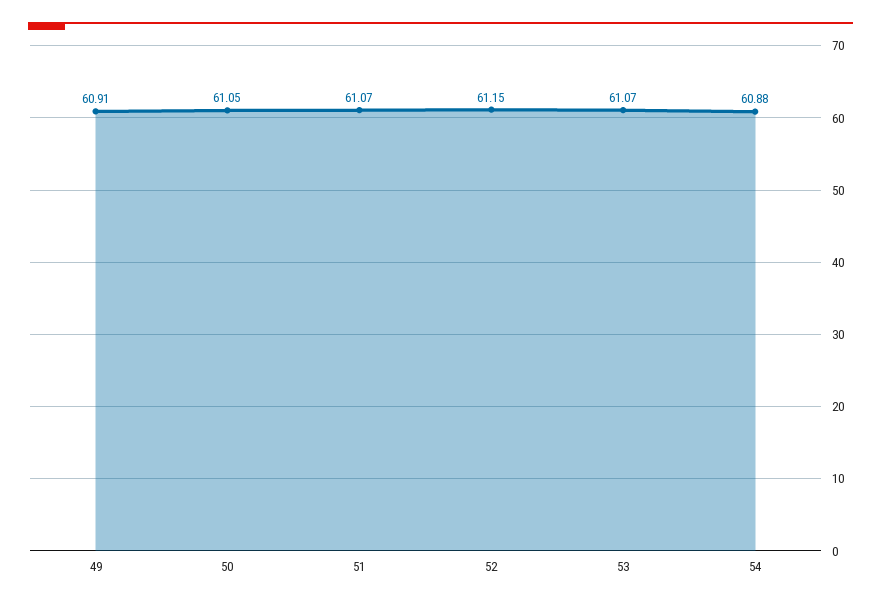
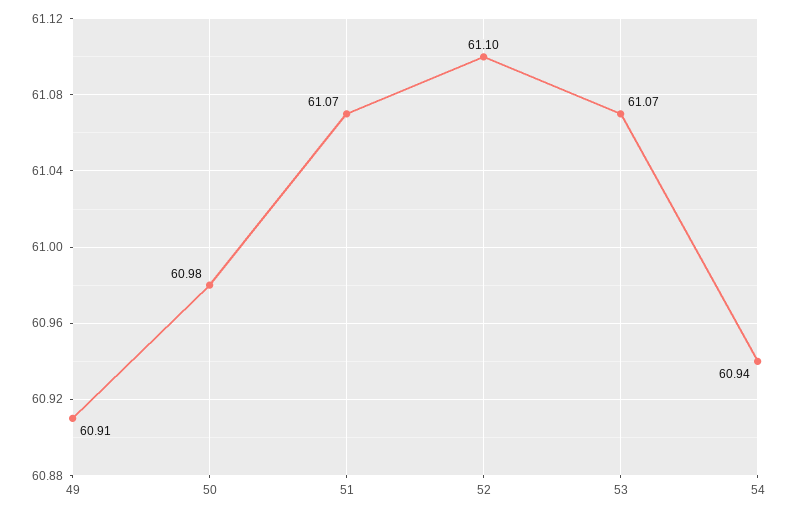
50: 61.05 -> 60.98
52: 61.15 -> 61.1
54: 60.88 -> 60.94

